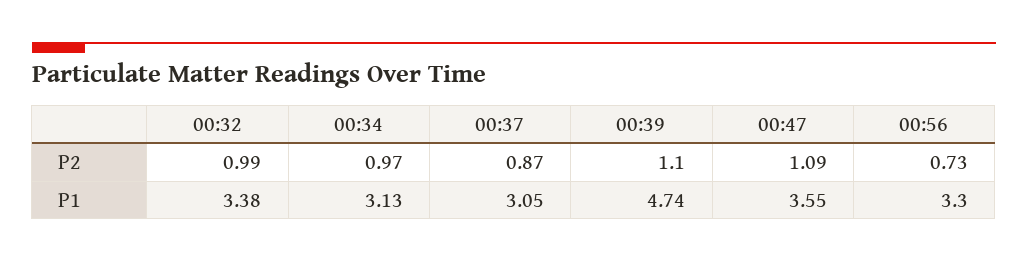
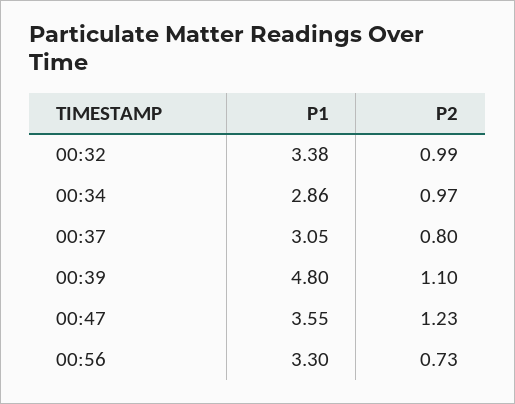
00:37, P2: 0.87 -> 0.8
00:47, P2: 1.09 -> 1.23
00:34, P1: 3.13 -> 2.86
00:39, P1: 4.74 -> 4.8

